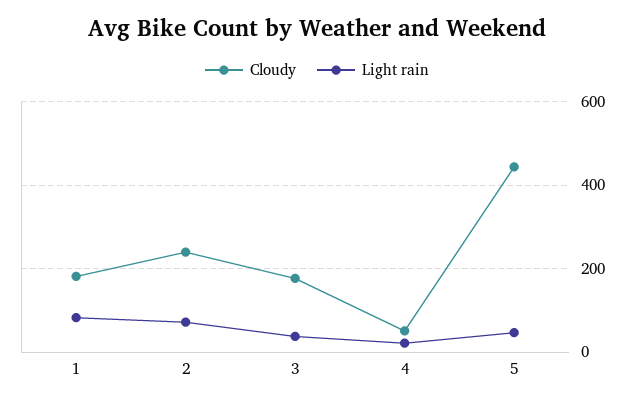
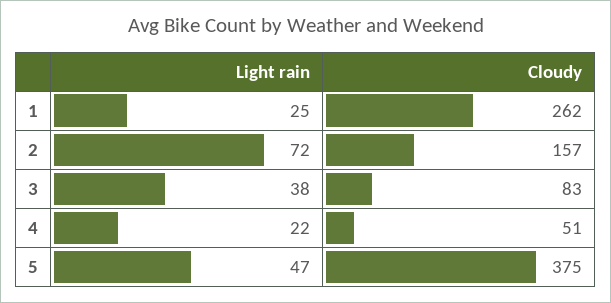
Cloudy, 1: 180 -> 262
Light rain, 1: 80 -> 25
Cloudy, 2: 240 -> 157
Cloudy, 3: 180 -> 83
Cloudy, 5: 440 -> 375

